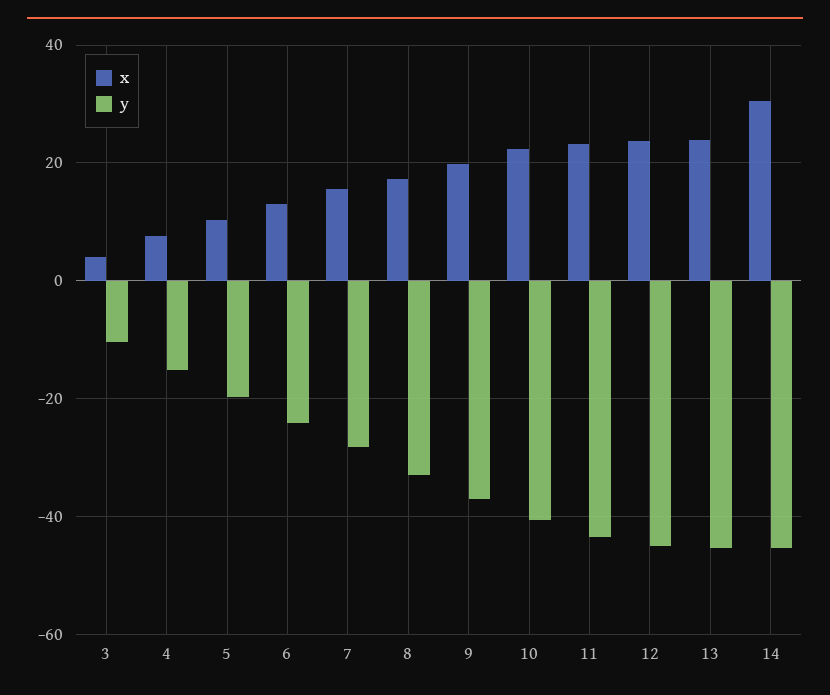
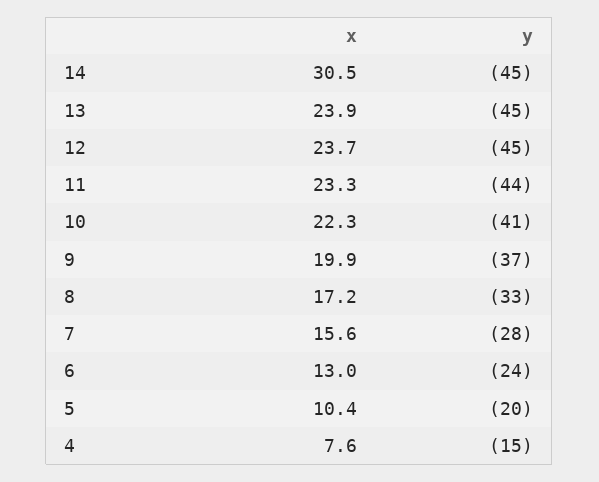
x, 3: 4 -> none
y, 3: -10 -> none

